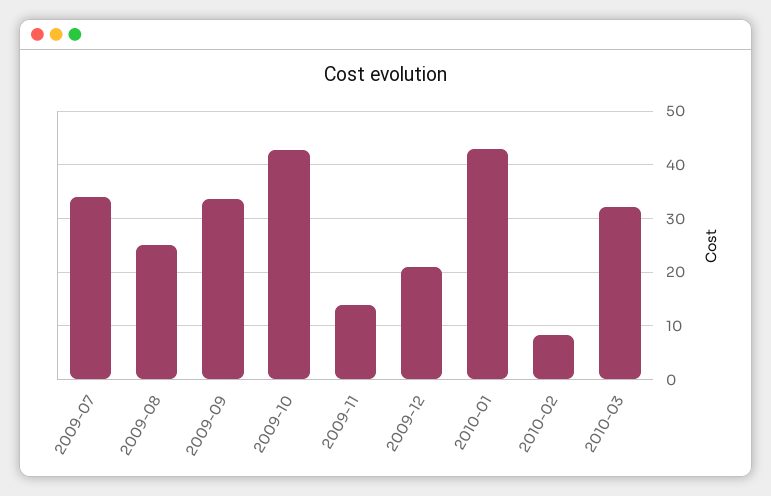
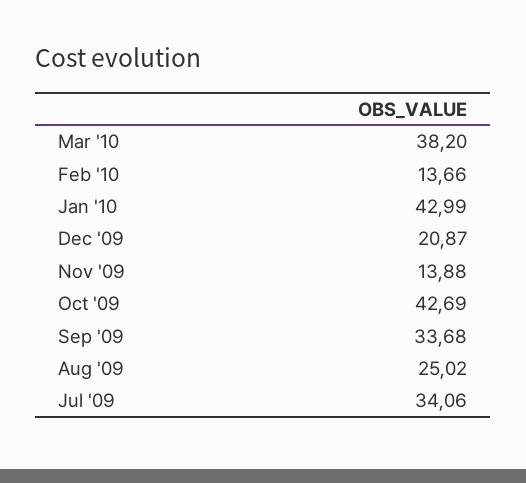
2010-02: 8 -> 13.66
2010-03: 32 -> 38.2

